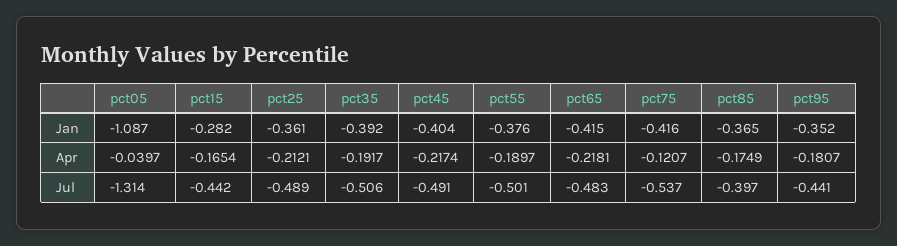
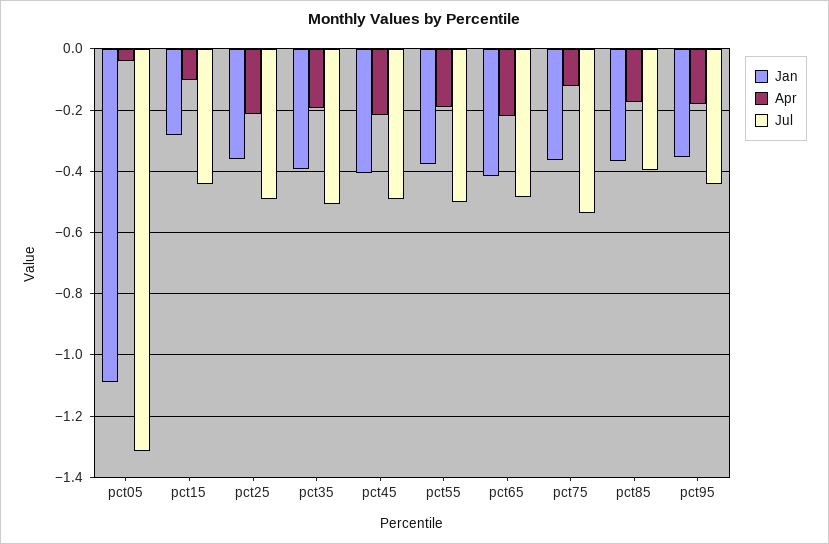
Jan, pct75: -0.416 -> -0.36
Apr, pct15: -0.1654 -> -0.1

